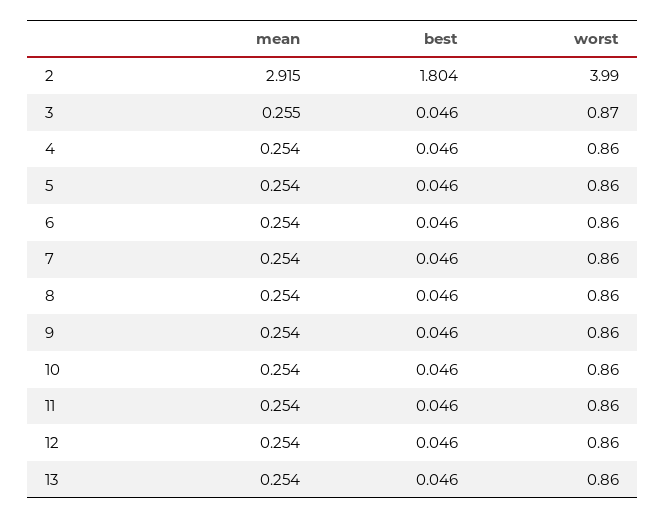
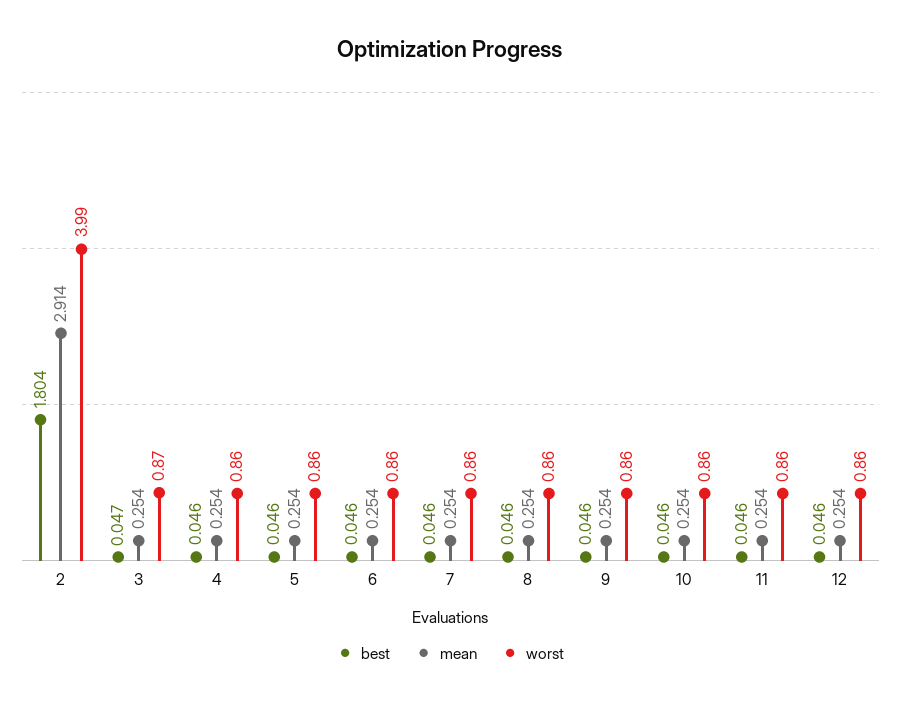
mean, 2: 2.915 -> 2.914
mean, 3: 0.255 -> 0.254
best, 3: 0.046 -> 0.047
mean, 13: 0.254 -> none
best, 13: 0.046 -> none
worst, 13: 0.86 -> none

